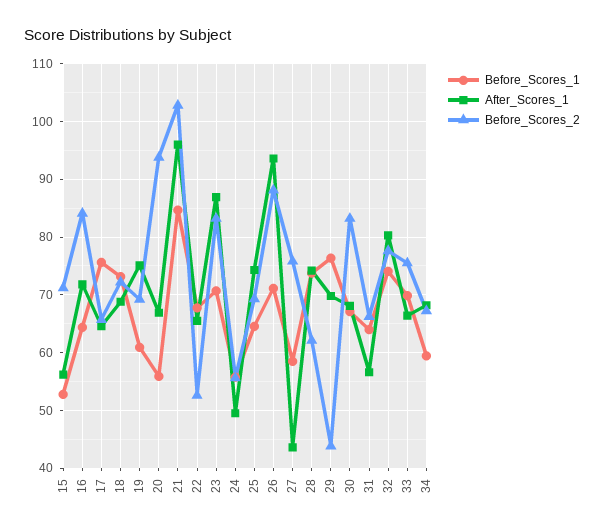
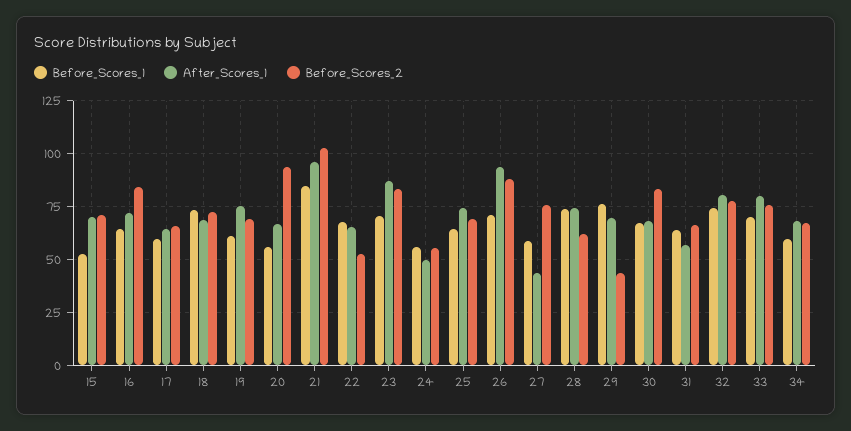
After_Scores_1, 15: 56 -> 70
Before_Scores_1, 17: 76 -> 60
After_Scores_1, 33: 66 -> 80

